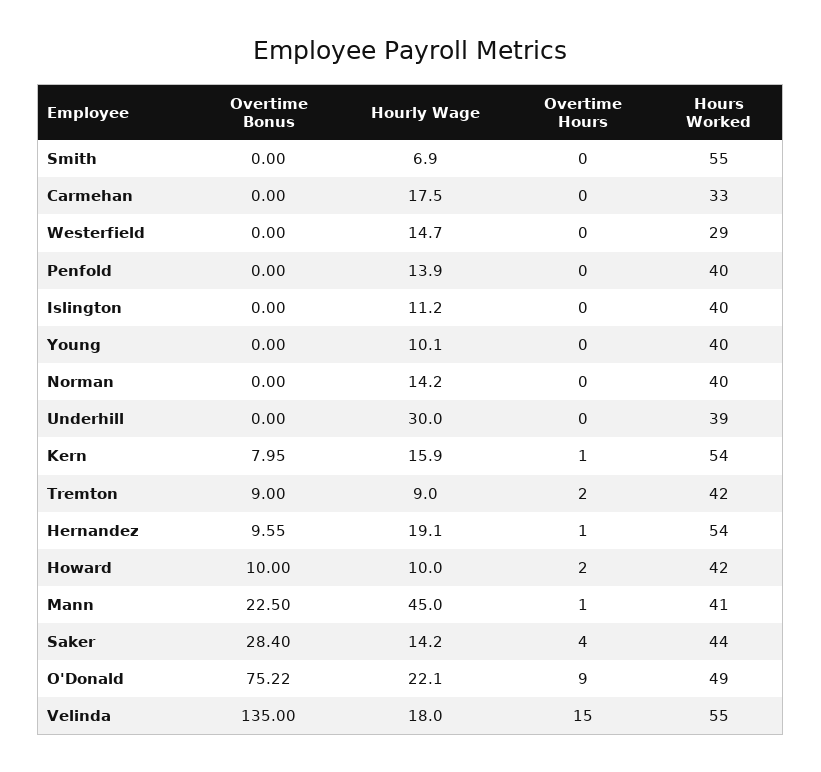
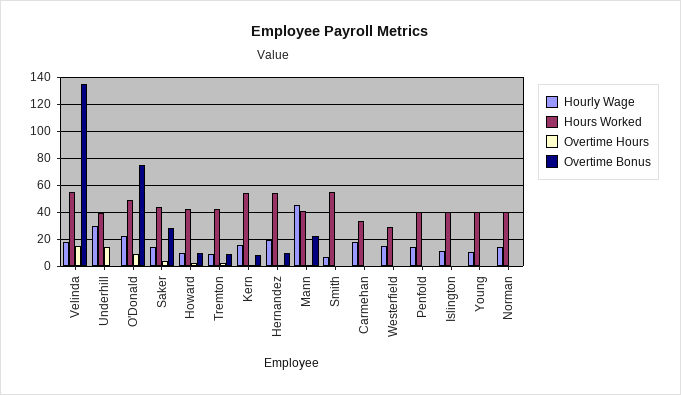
Overtime Hours, Underhill: 0 -> 15

